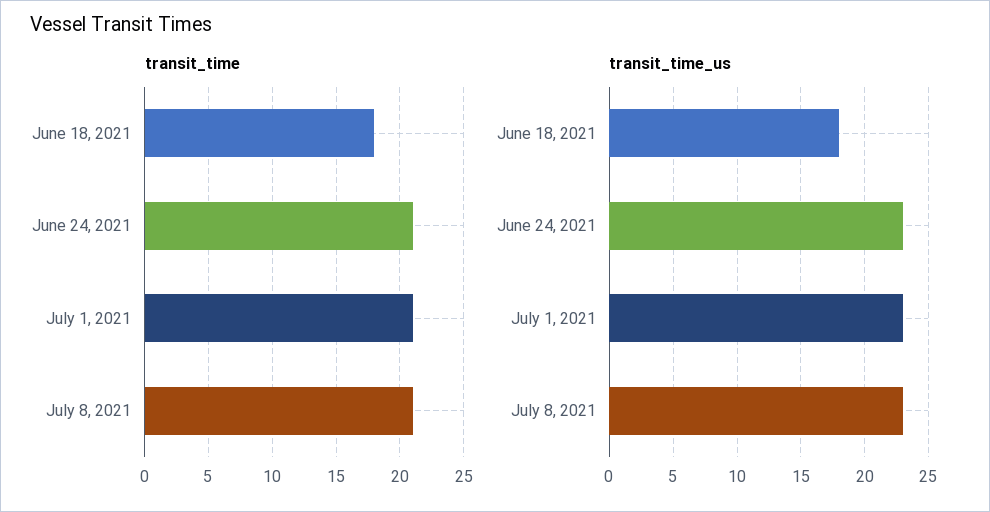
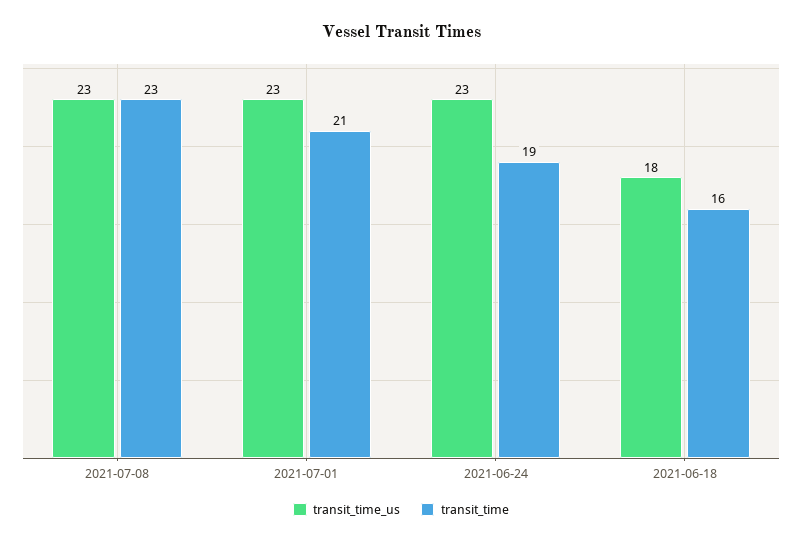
transit_time, June 18, 2021: 18 -> 16
transit_time, June 24, 2021: 21 -> 19
transit_time, July 8, 2021: 21 -> 23

